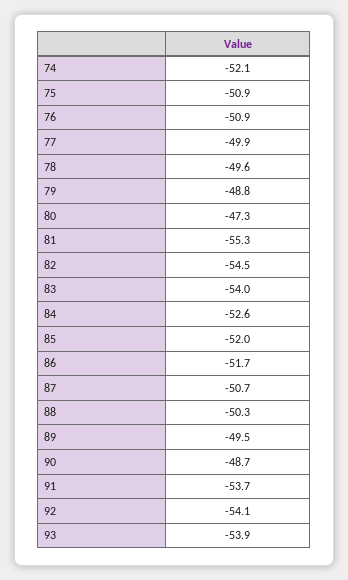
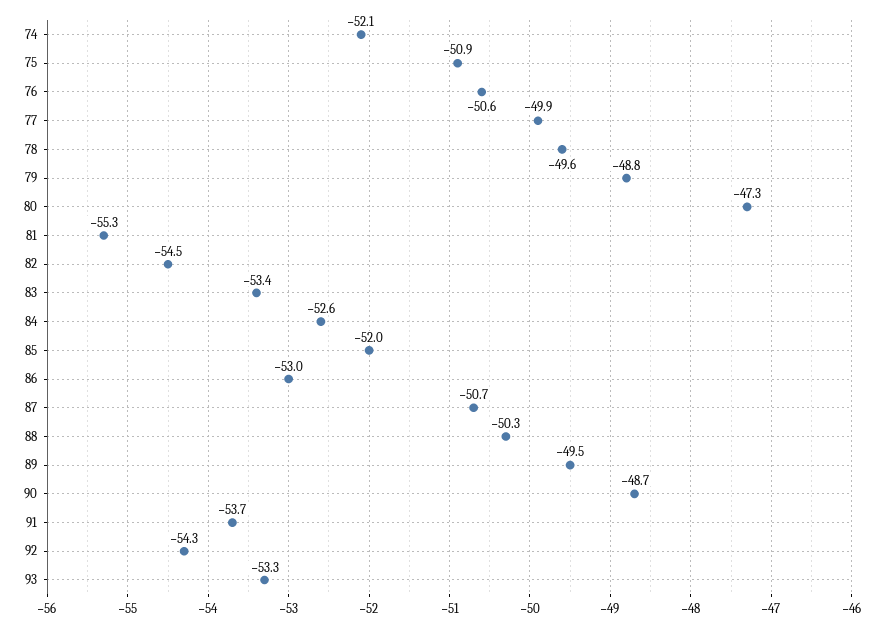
76: -50.9 -> -50.6
83: -54 -> -53.4
86: -51.7 -> -53
92: -54.1 -> -54.3
93: -53.9 -> -53.3

